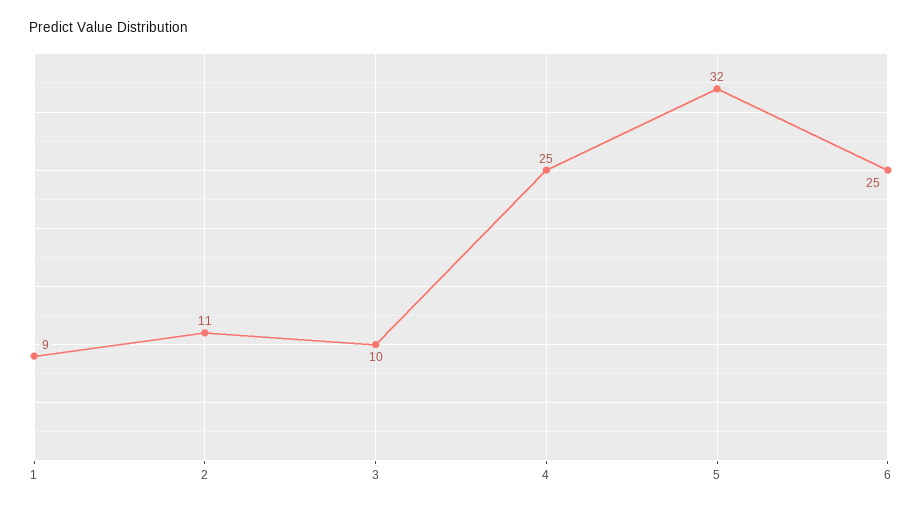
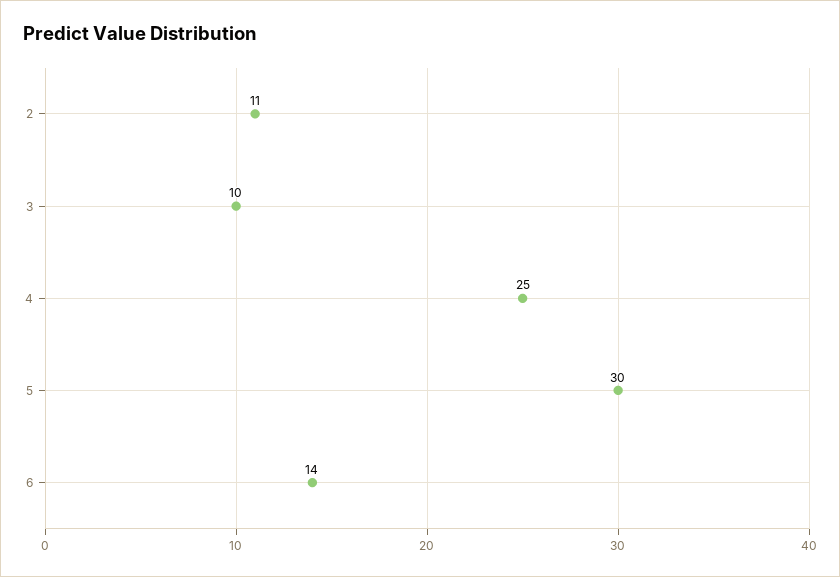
1: 9 -> none
5: 32 -> 30
6: 25 -> 14

